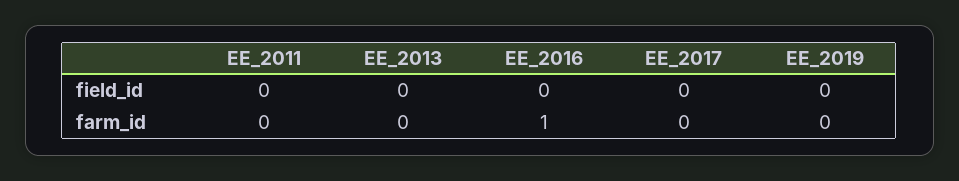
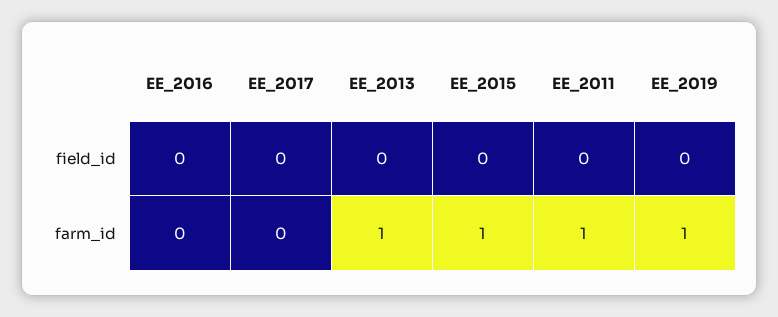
EE_2011, farm_id: 0 -> 1
EE_2013, farm_id: 0 -> 1
EE_2016, farm_id: 1 -> 0
EE_2019, farm_id: 0 -> 1
EE_2015, field_id: none -> 0
EE_2015, farm_id: none -> 1

